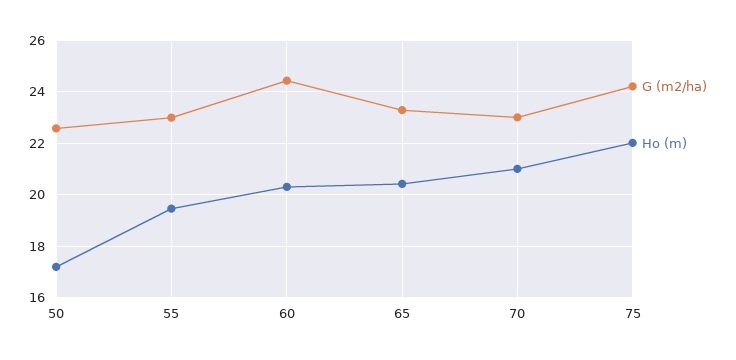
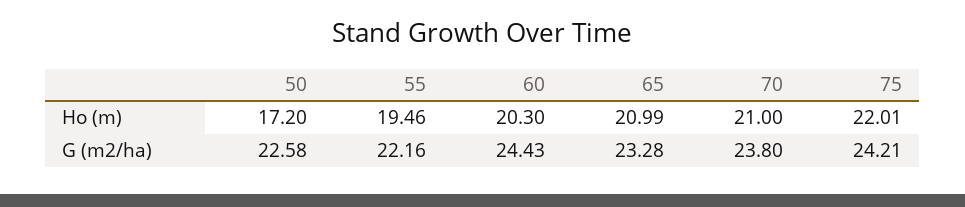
G (m2/ha), 55: 23 -> 22.16
Ho (m), 65: 20.5 -> 20.99
G (m2/ha), 70: 23 -> 23.8

